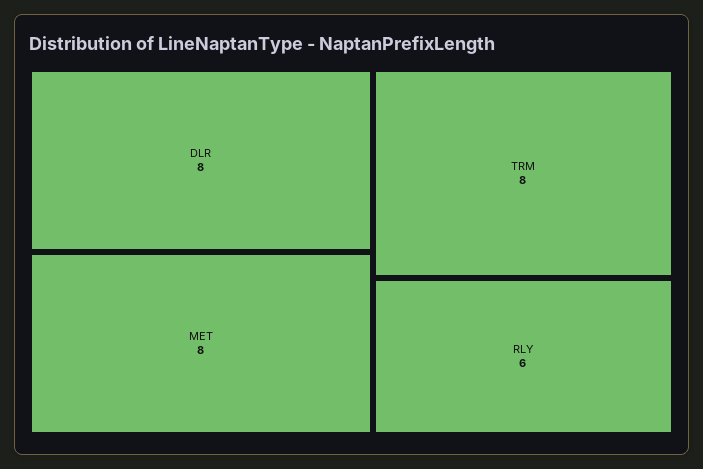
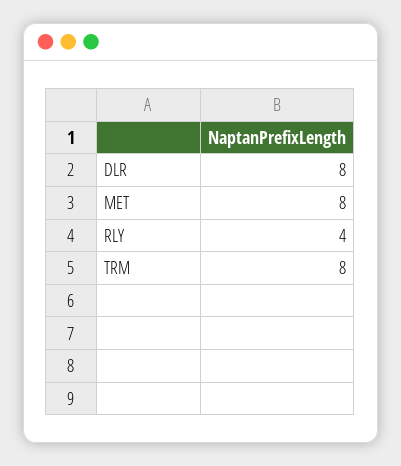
RLY: 6 -> 4

